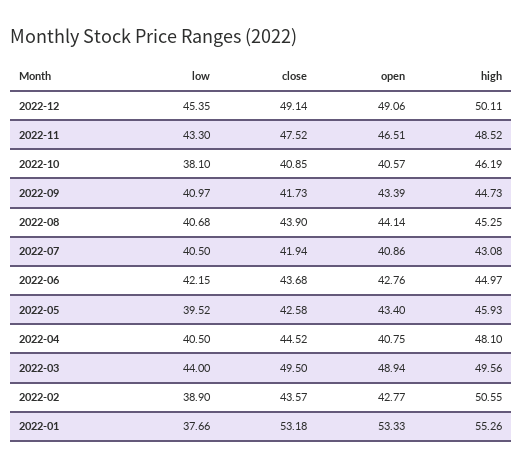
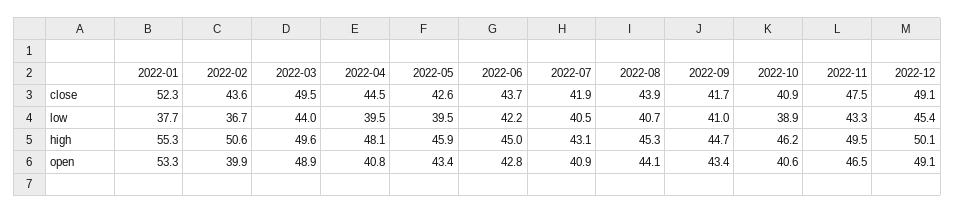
high, 2022-11: 48.52 -> 49.5
low, 2022-10: 38.1 -> 38.9
low, 2022-04: 40.5 -> 39.5
low, 2022-02: 38.9 -> 36.7
open, 2022-02: 42.77 -> 39.9
close, 2022-01: 53.18 -> 52.3

